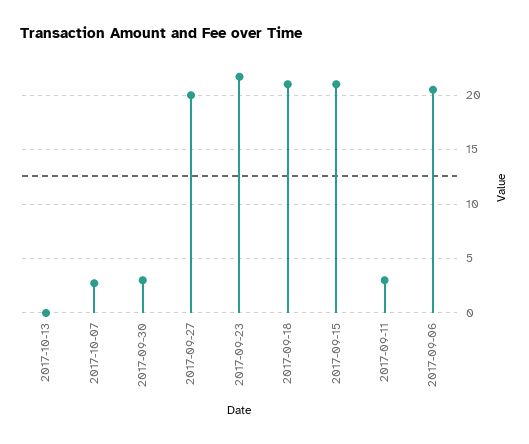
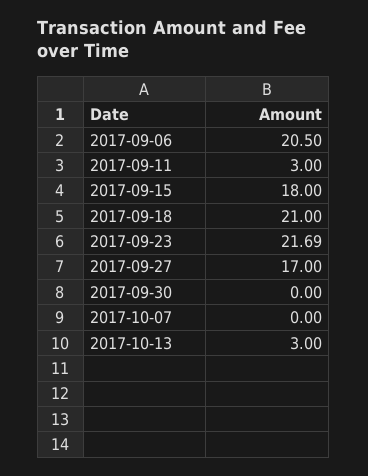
2017-10-13: 0 -> 3
2017-10-07: 3 -> 0
2017-09-30: 3 -> 0
2017-09-27: 20 -> 17
2017-09-15: 21 -> 18

